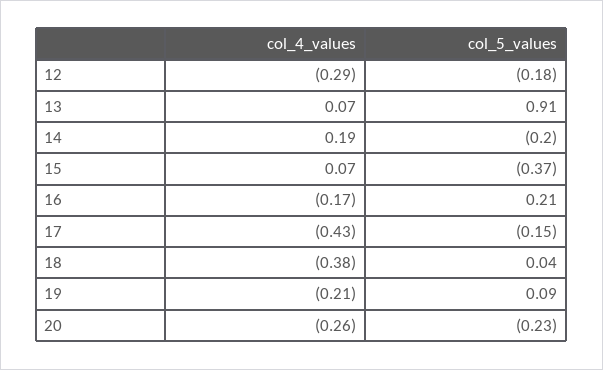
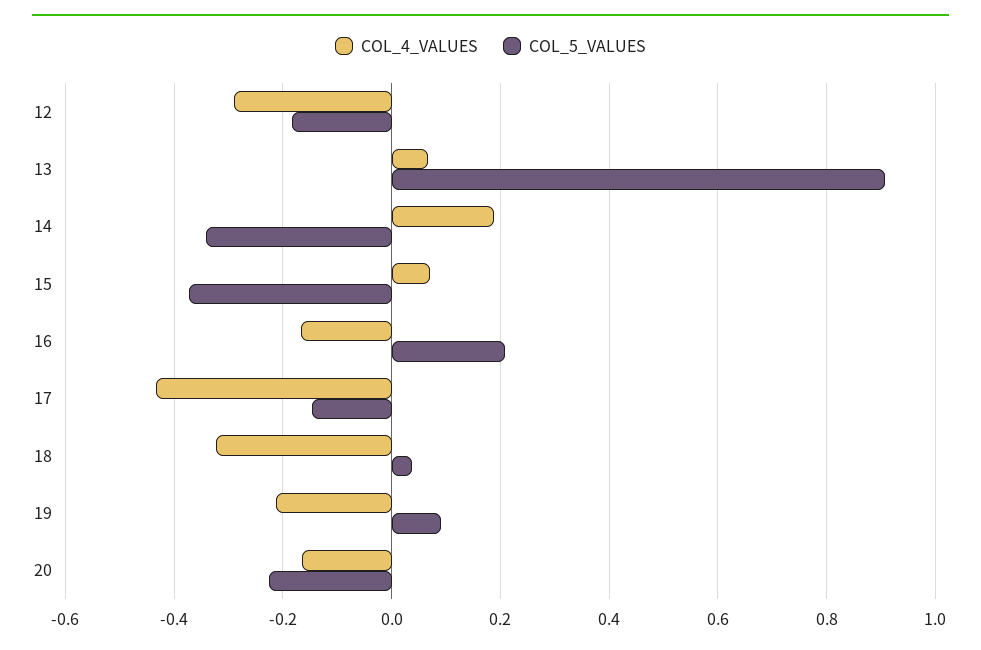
col_5_values, 14: -0.2 -> -0.34
col_4_values, 18: -0.38 -> -0.32
col_4_values, 20: -0.26 -> -0.16

